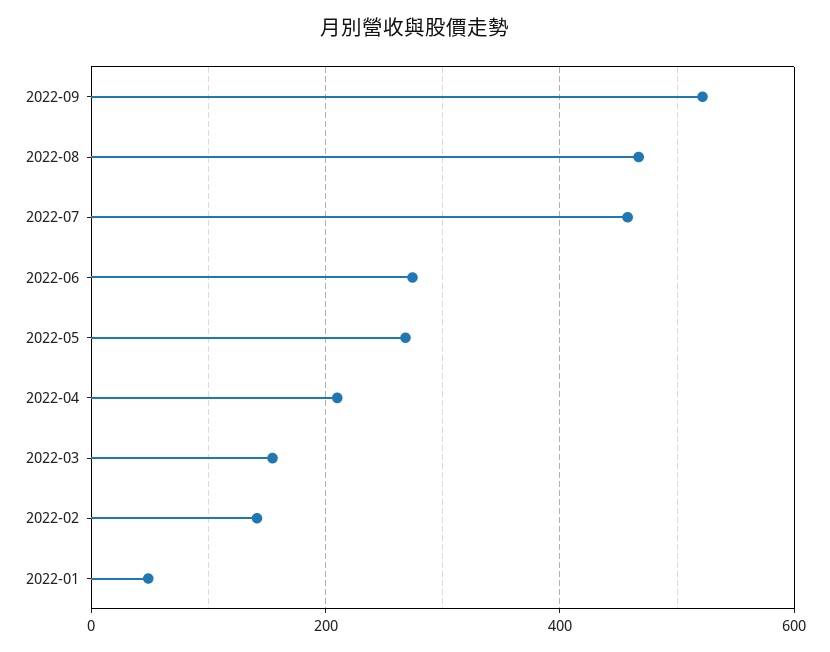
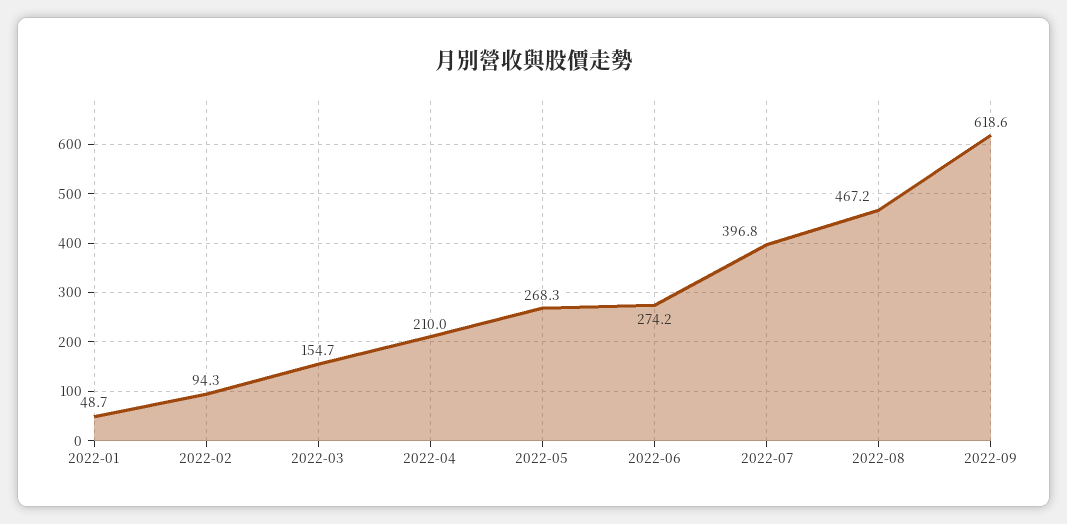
2022-09: 520 -> 618.6
2022-07: 460 -> 396.8
2022-02: 140 -> 94.3

